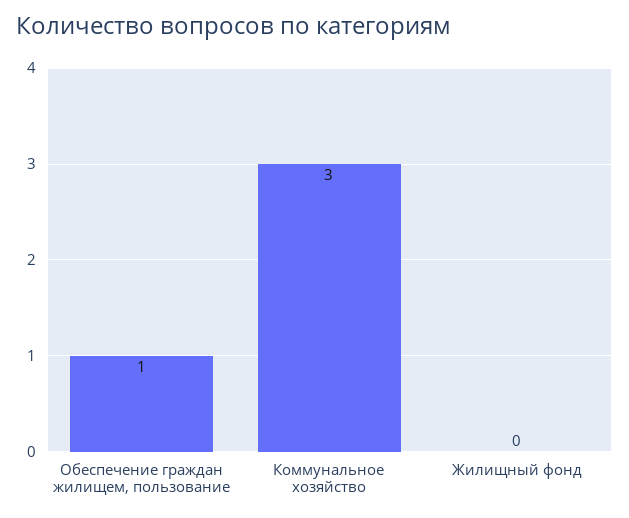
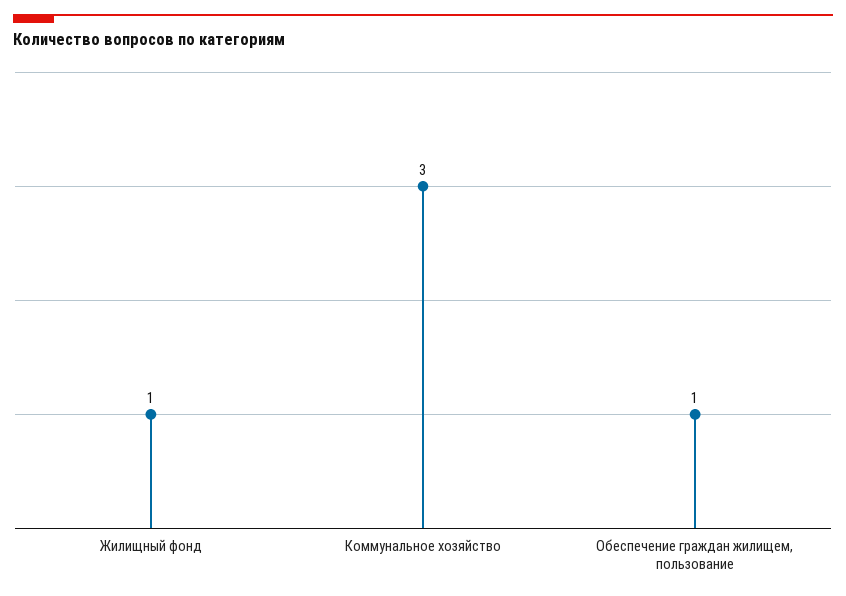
Жилищный фонд: 0 -> 1

